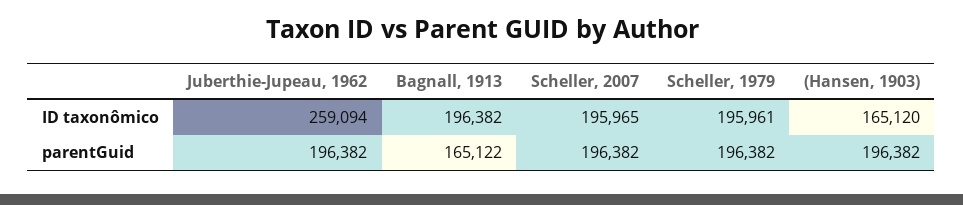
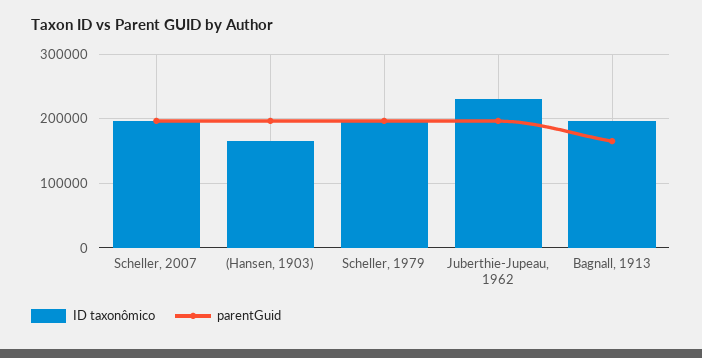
ID taxonômico, Juberthie-Jupeau, 1962: 259094 -> 230000

